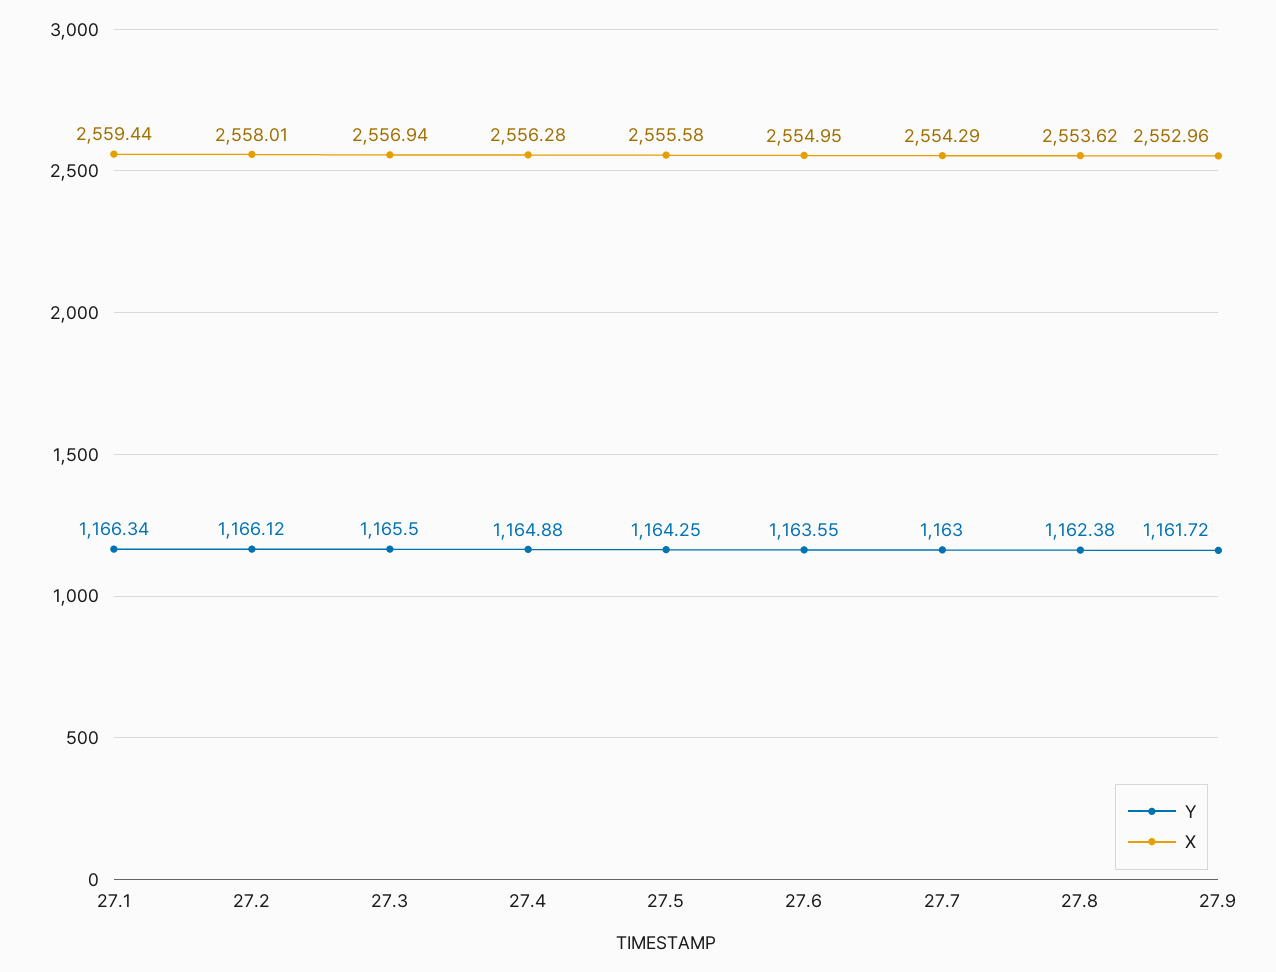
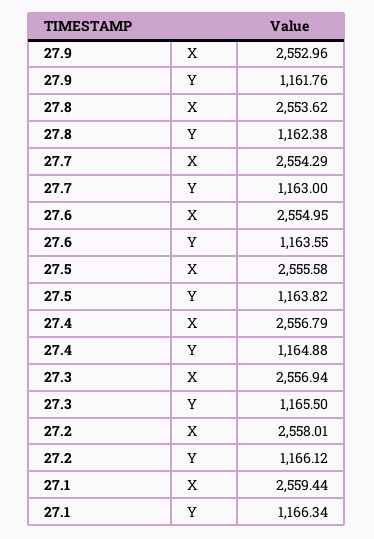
X, 27.4: 2556.28 -> 2556.79
Y, 27.5: 1164.25 -> 1163.82
Y, 27.9: 1161.72 -> 1161.76

